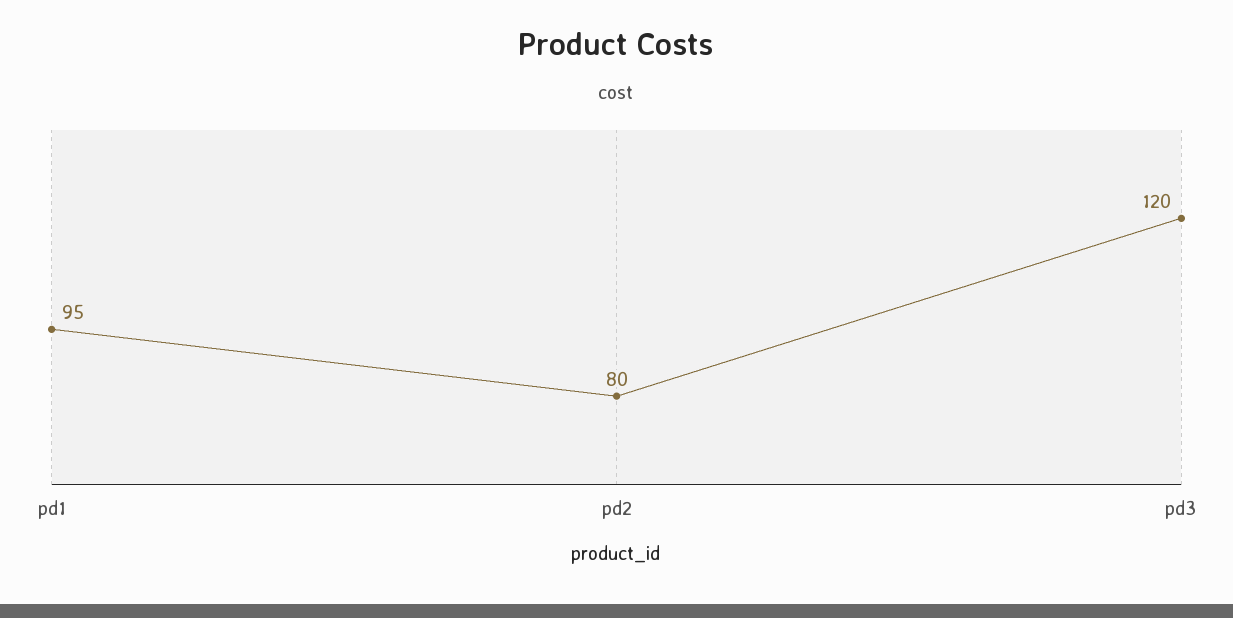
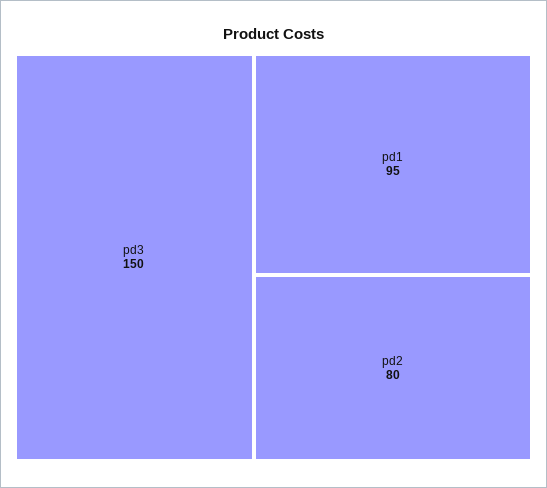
pd3: 120 -> 150

